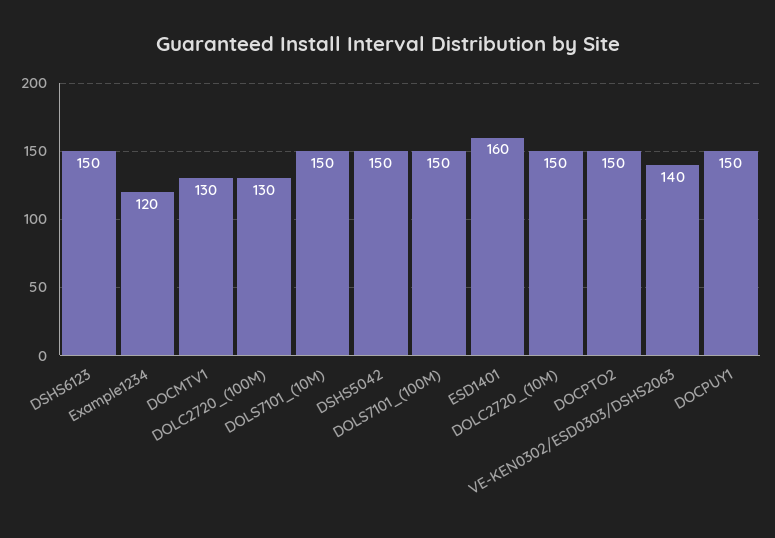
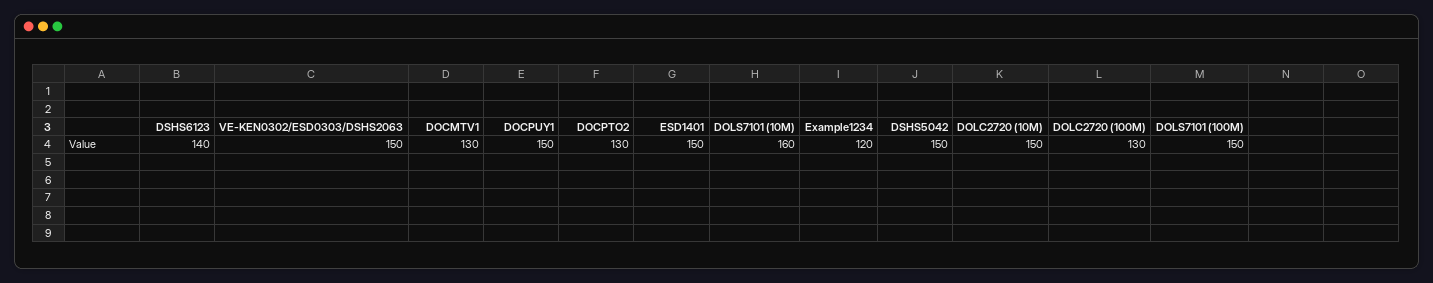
DSHS6123: 150 -> 140
DOLS7101_(10M): 150 -> 160
ESD1401: 160 -> 150
DOCPTO2: 150 -> 130
VE-KEN0302/ESD0303/DSHS2063: 140 -> 150

